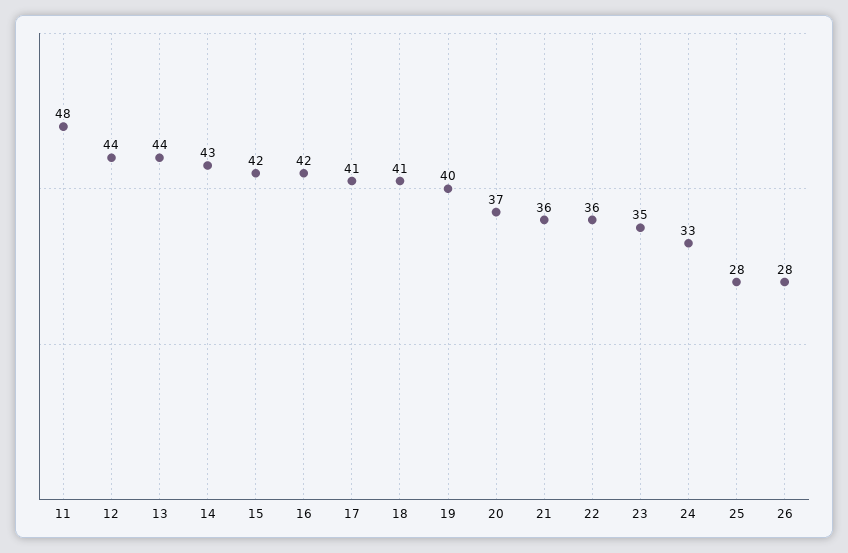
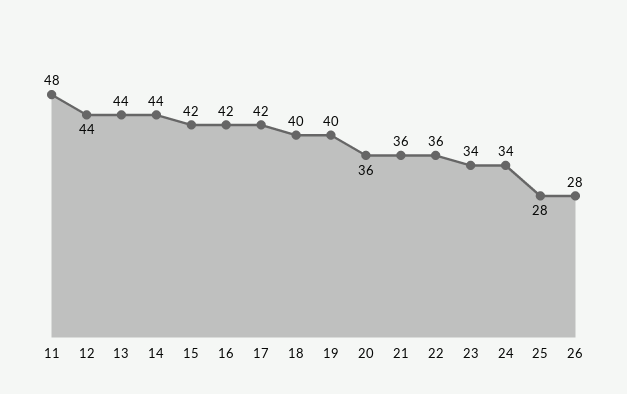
14: 43 -> 44
17: 41 -> 42
18: 41 -> 40
20: 37 -> 36
23: 35 -> 34
24: 33 -> 34

